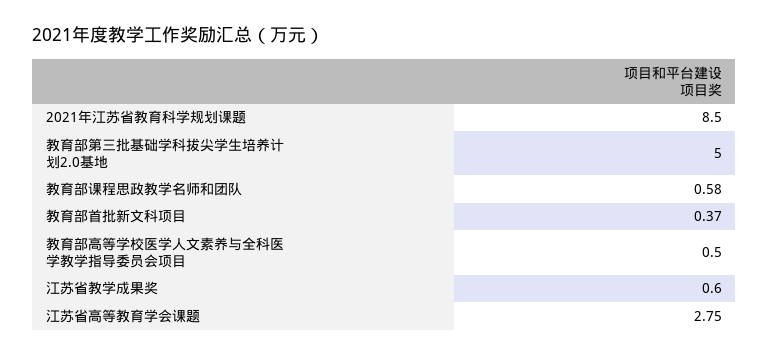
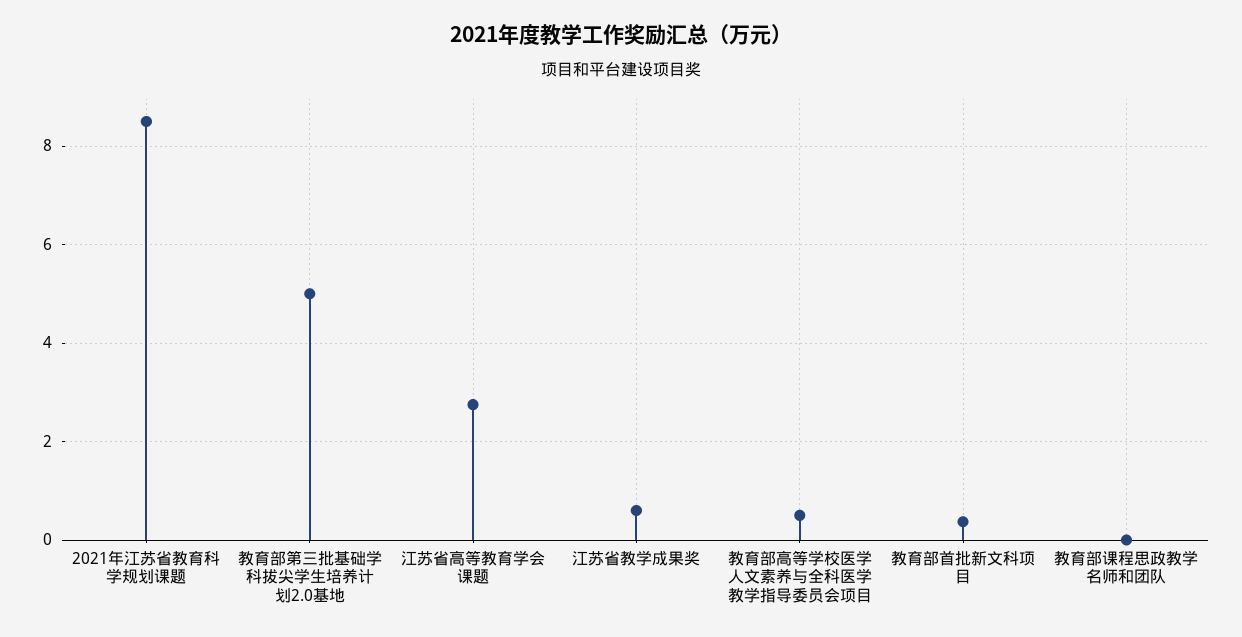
教育部课程思政教学名师和团队: 0.58 -> 0

